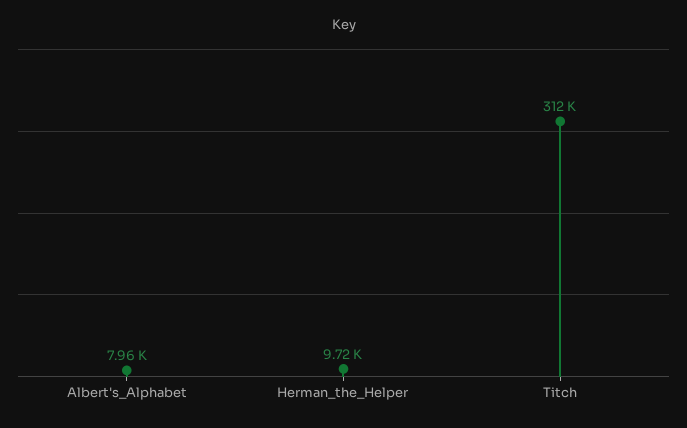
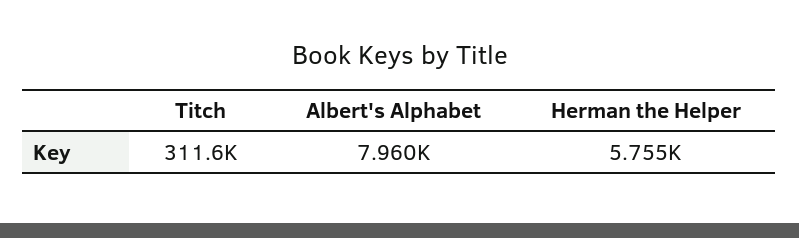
Herman_the_Helper: 9720 -> 5755

